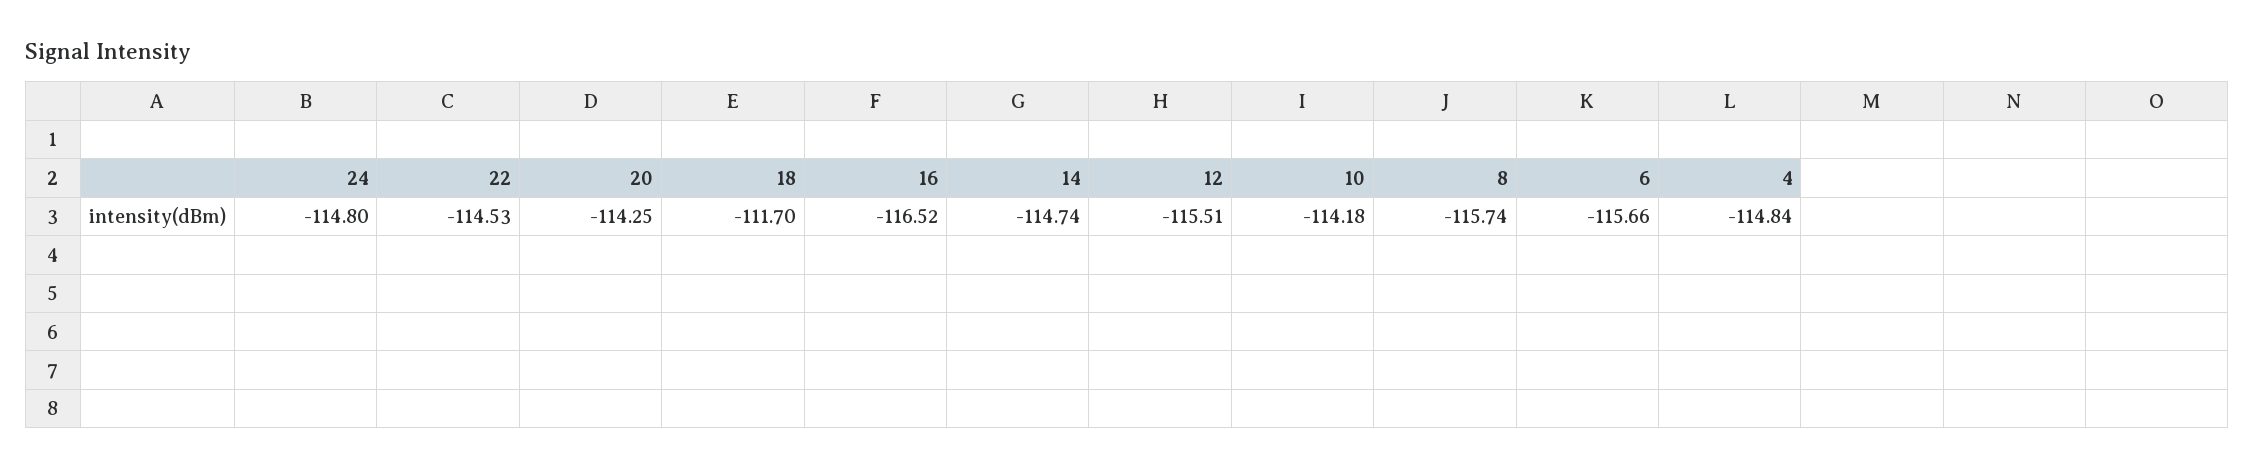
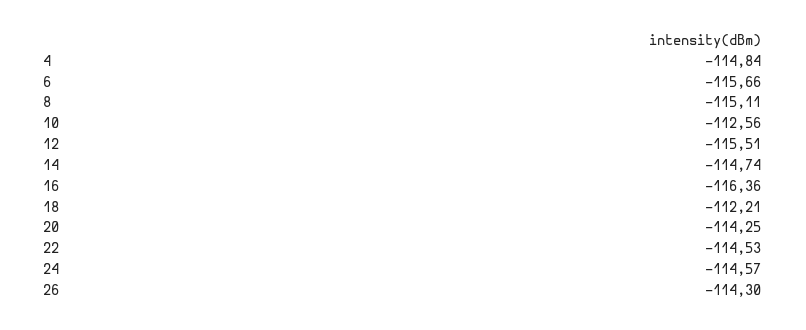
24: -114.8 -> -114.57
18: -111.7 -> -112.21
16: -116.52 -> -116.36
10: -114.18 -> -112.56
8: -115.74 -> -115.11
26: none -> -114.3

